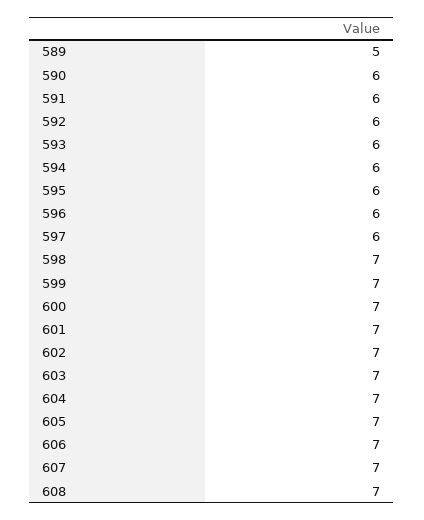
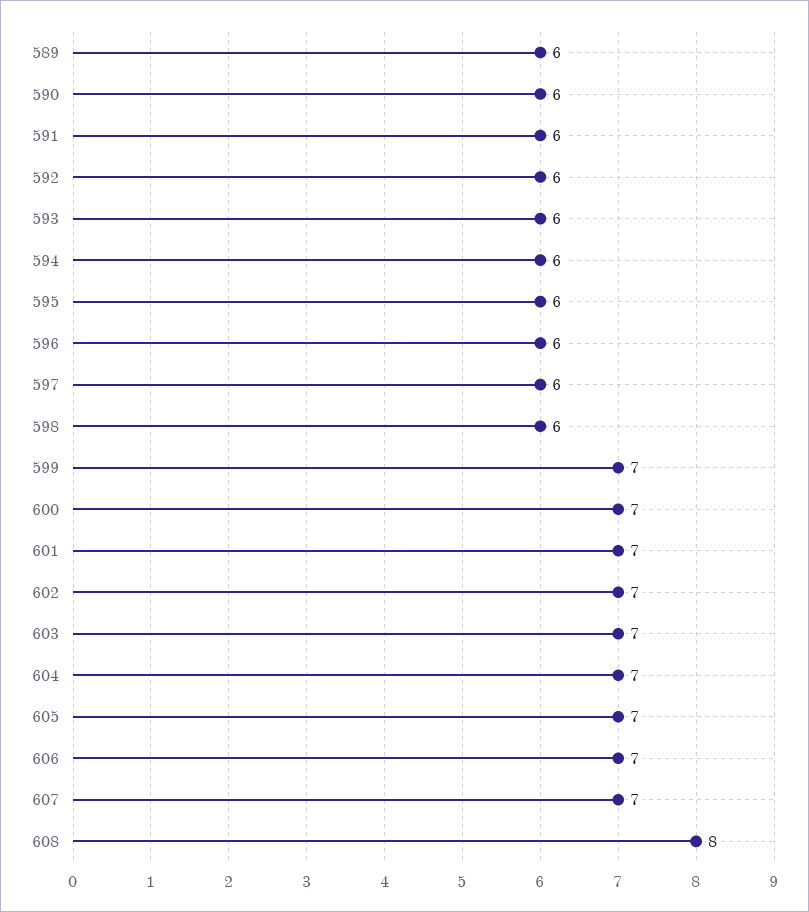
589: 5 -> 6
598: 7 -> 6
608: 7 -> 8

